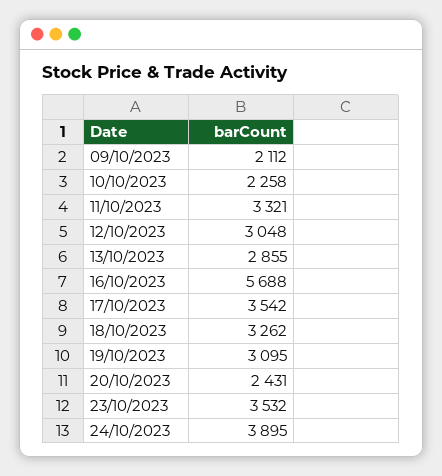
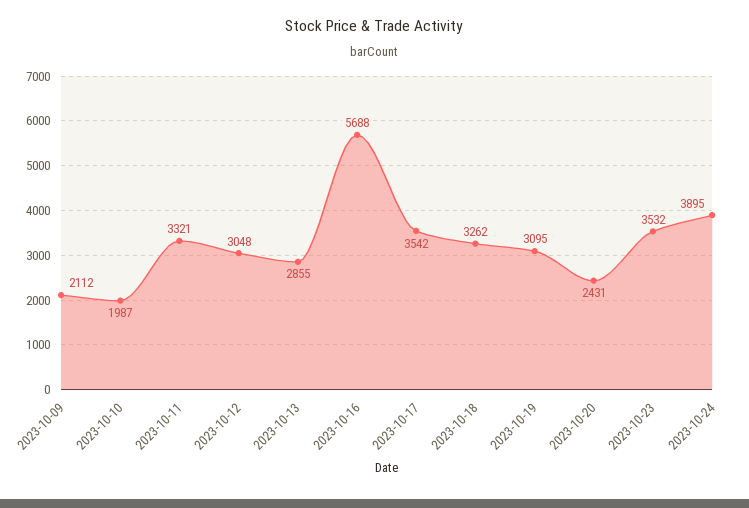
10/10/2023: 2258 -> 1987

